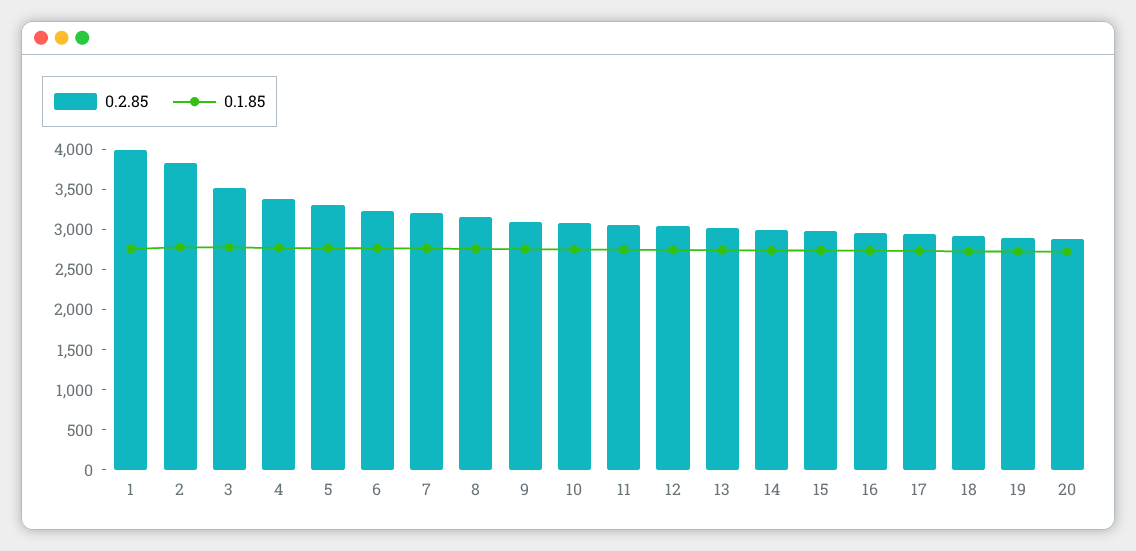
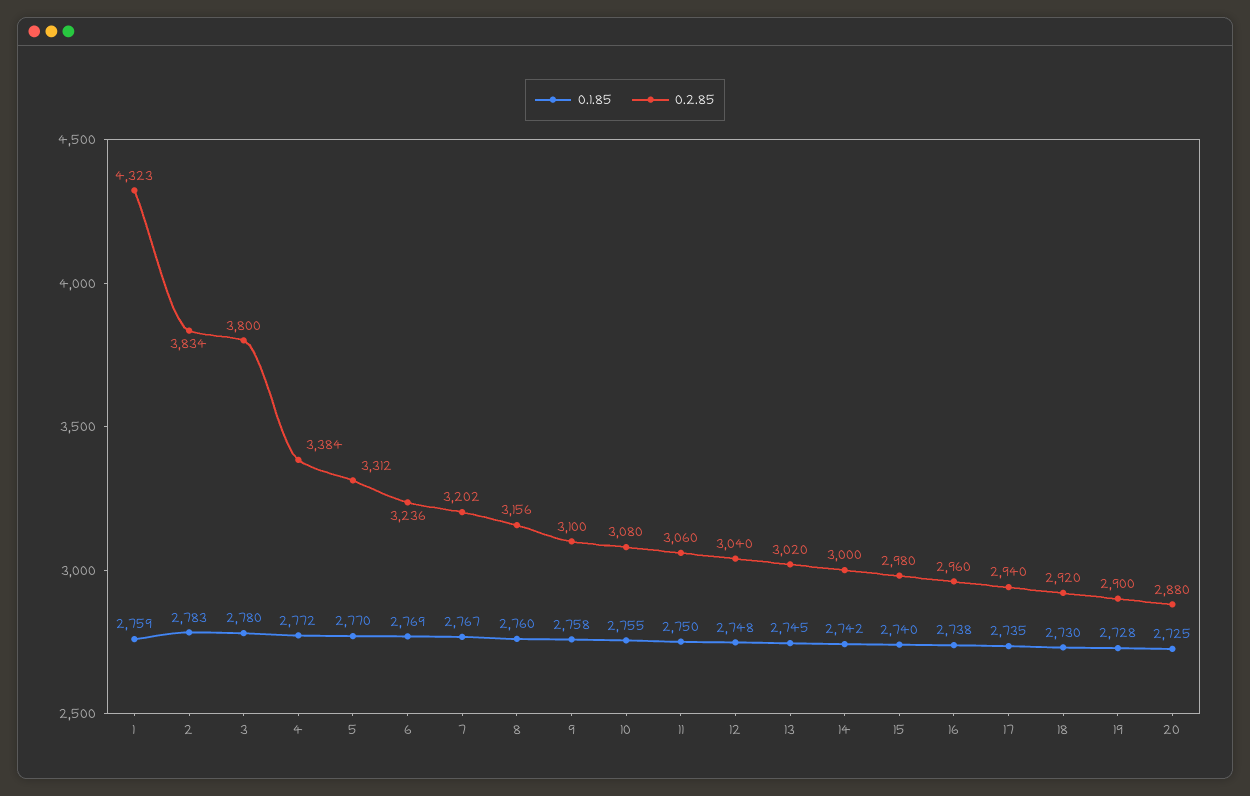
0.2.85, 1: 4000 -> 4323
0.2.85, 3: 3500 -> 3800

